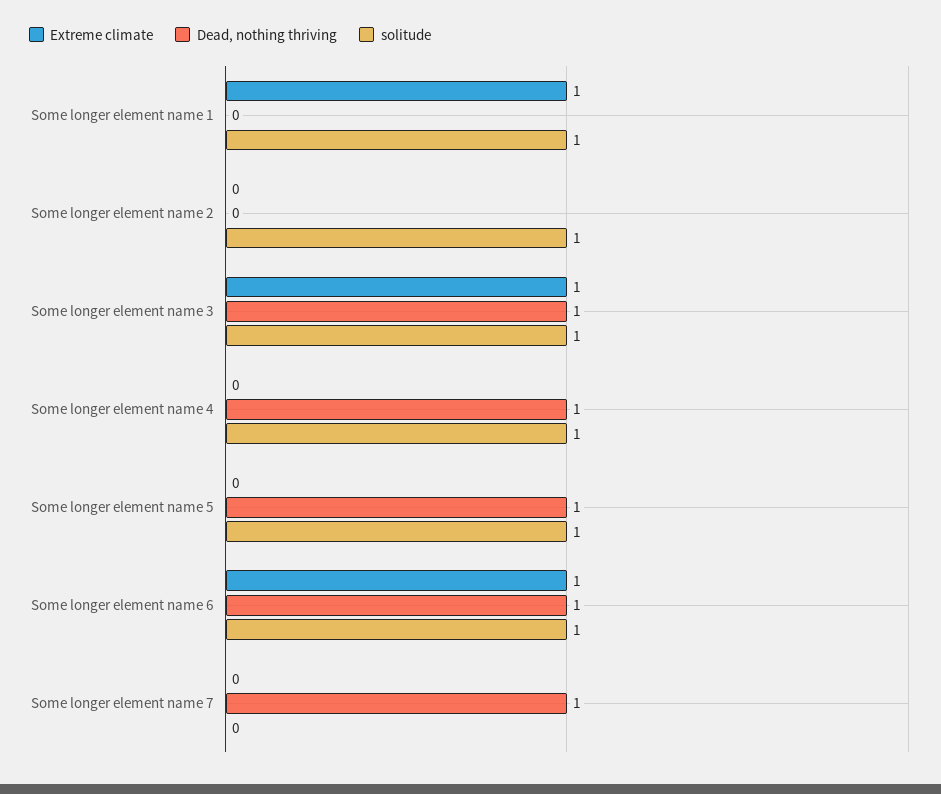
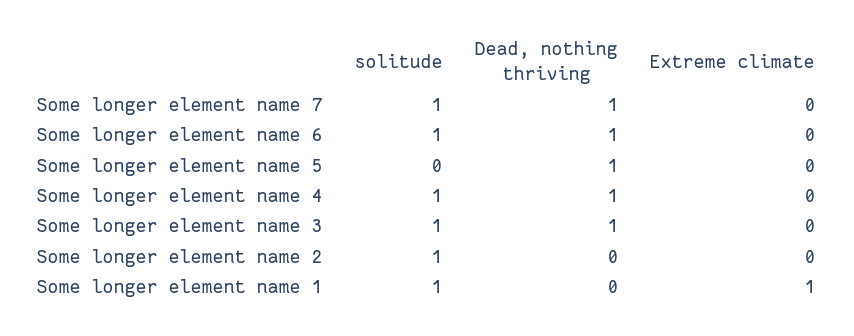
Extreme climate, Some longer element name 3: 1 -> 0
solitude, Some longer element name 5: 1 -> 0
Extreme climate, Some longer element name 6: 1 -> 0
solitude, Some longer element name 7: 0 -> 1

